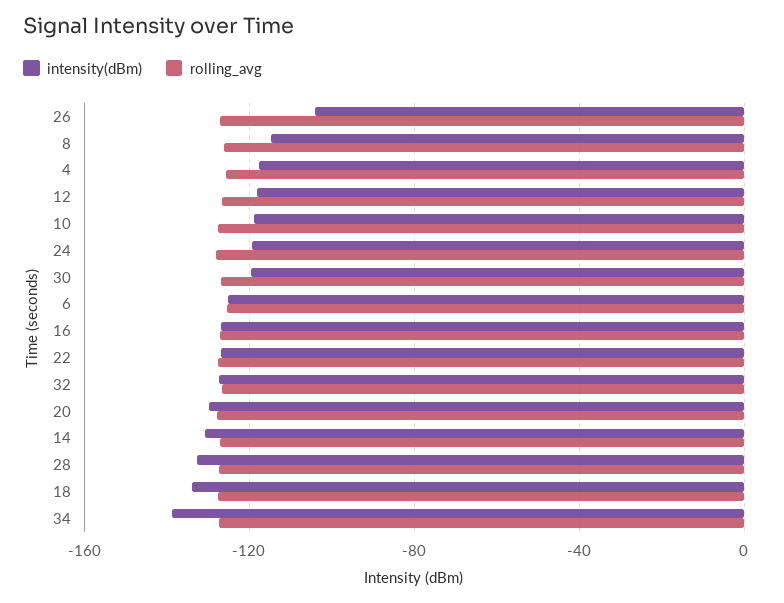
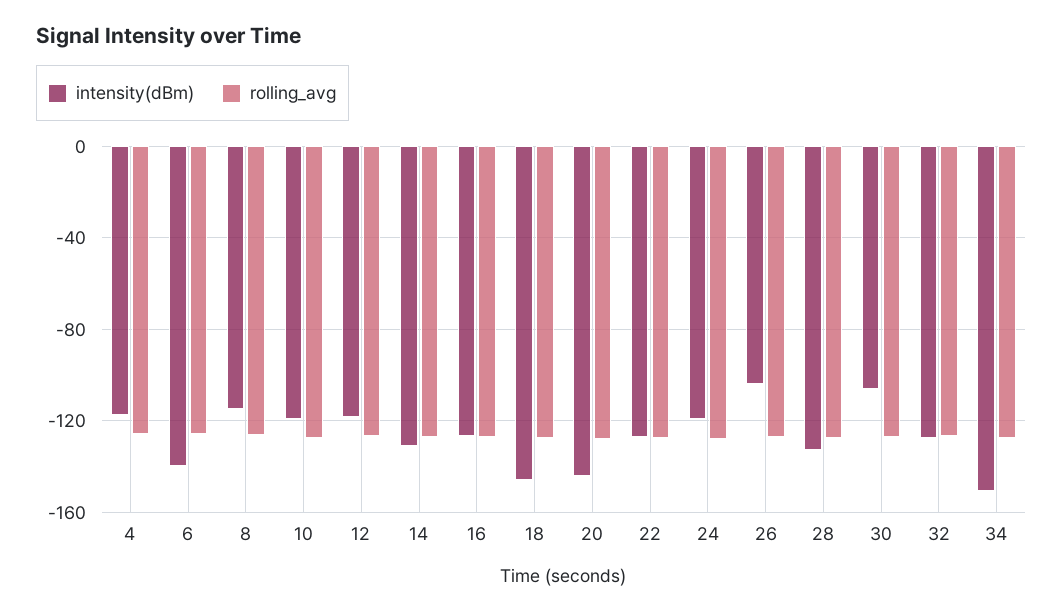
intensity(dBm), 30: -120 -> -105
intensity(dBm), 6: -125 -> -140
intensity(dBm), 20: -130 -> -145
intensity(dBm), 18: -135 -> -145
intensity(dBm), 34: -140 -> -150

